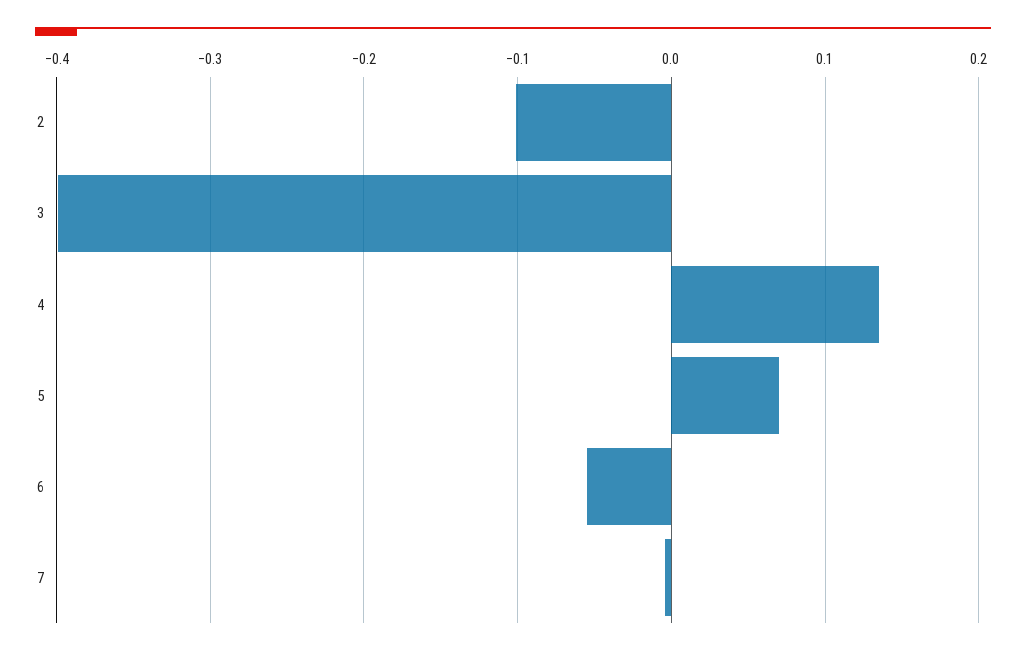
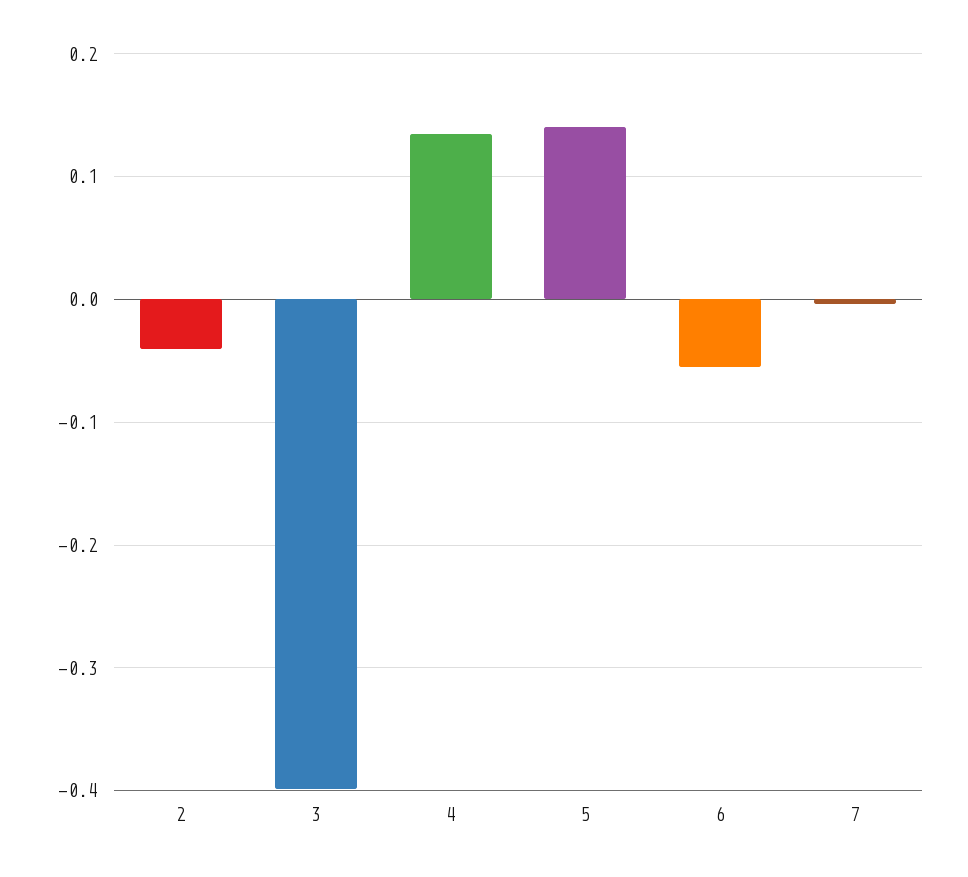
2: -0.1 -> -0.04
5: 0.07 -> 0.14

